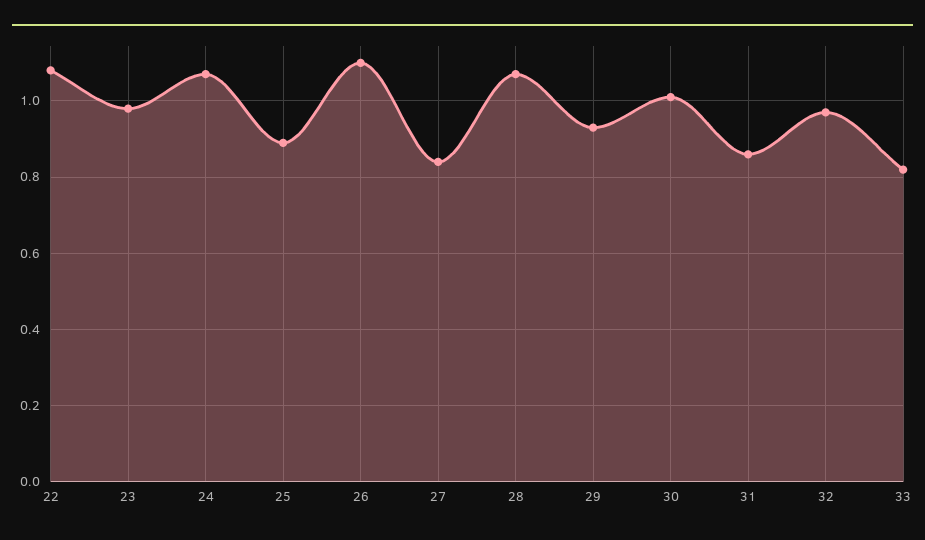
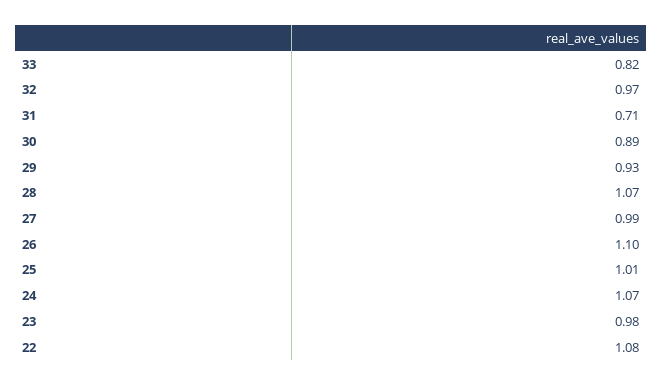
25: 0.9 -> 1.01
27: 0.85 -> 0.99
30: 1 -> 0.89
31: 0.85 -> 0.71

